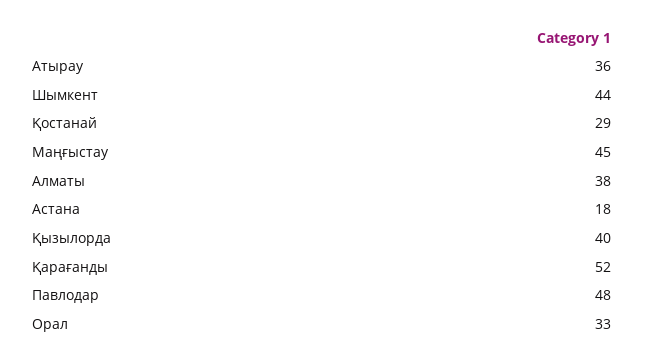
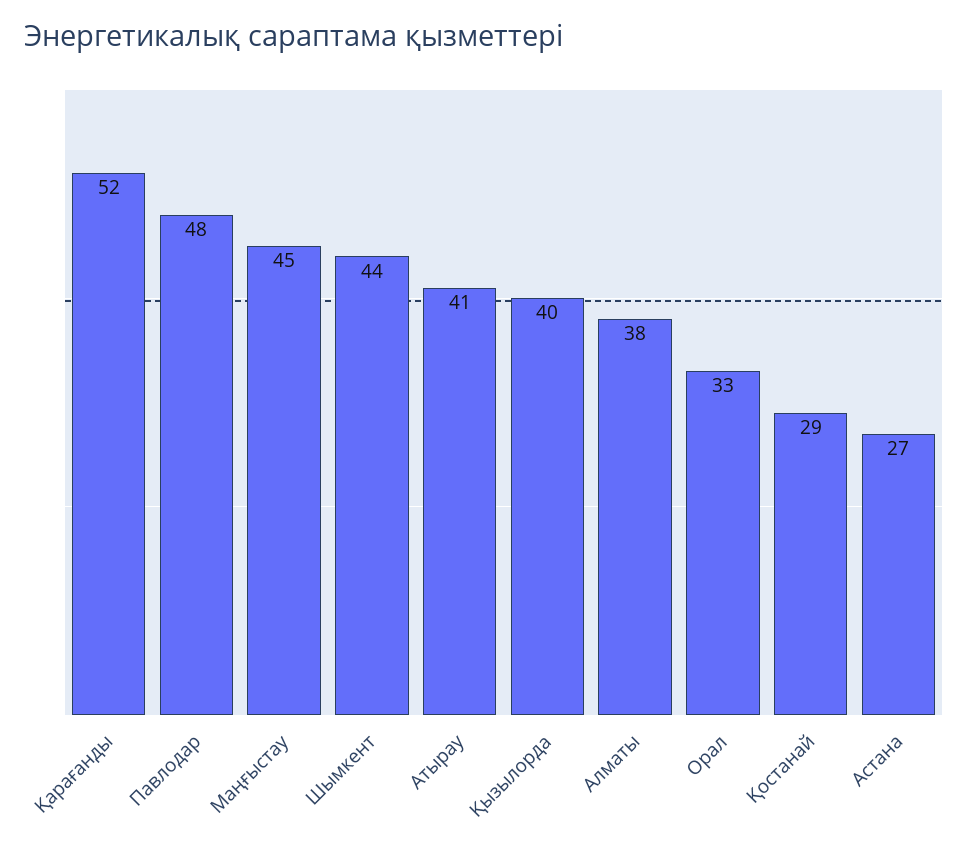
Атырау: 36 -> 41
Астана: 18 -> 27

